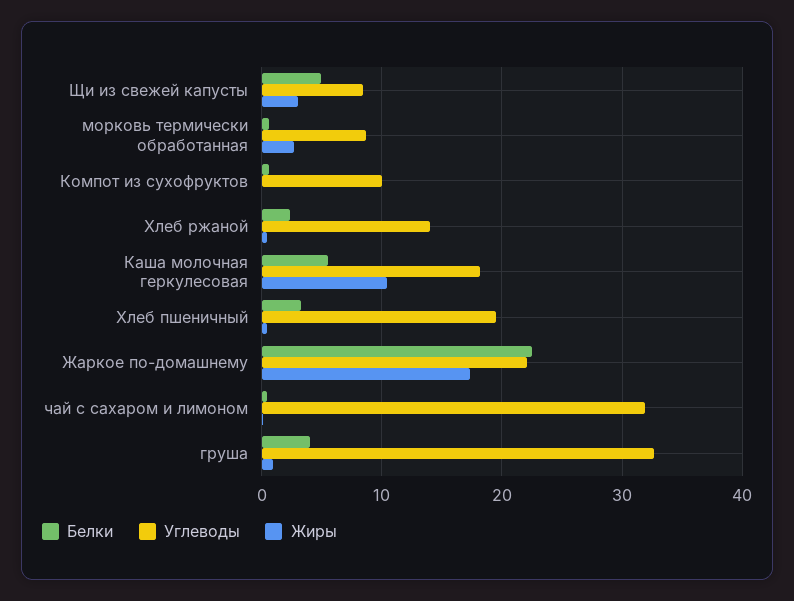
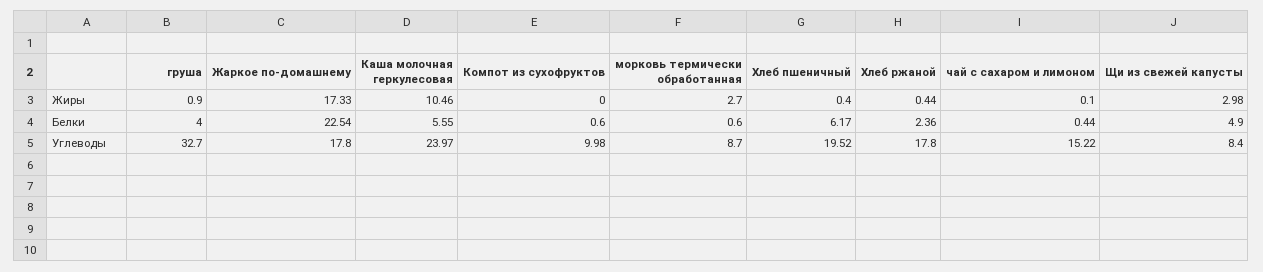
Углеводы, Хлеб ржаной: 14 -> 17.8
Углеводы, Каша молочная геркулесовая: 18 -> 23.97
Белки, Хлеб пшеничный: 3 -> 6.17
Углеводы, Жаркое по-домашнему: 22 -> 17.8
Углеводы, чай с сахаром и лимоном: 32 -> 15.22

